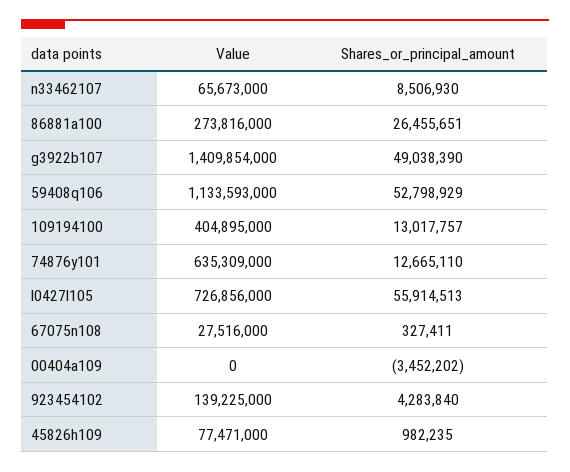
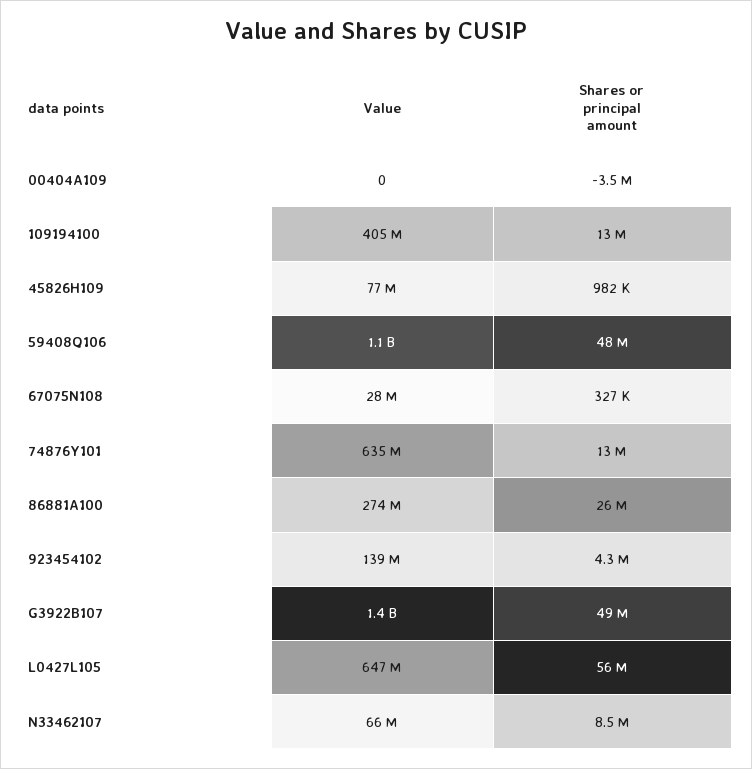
Shares_or_principal_amount, 59408q106: 52798929 -> 48000000
Value, l0427l105: 726856000 -> 647000000

